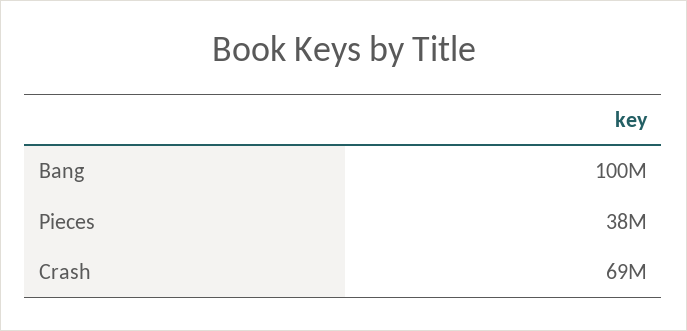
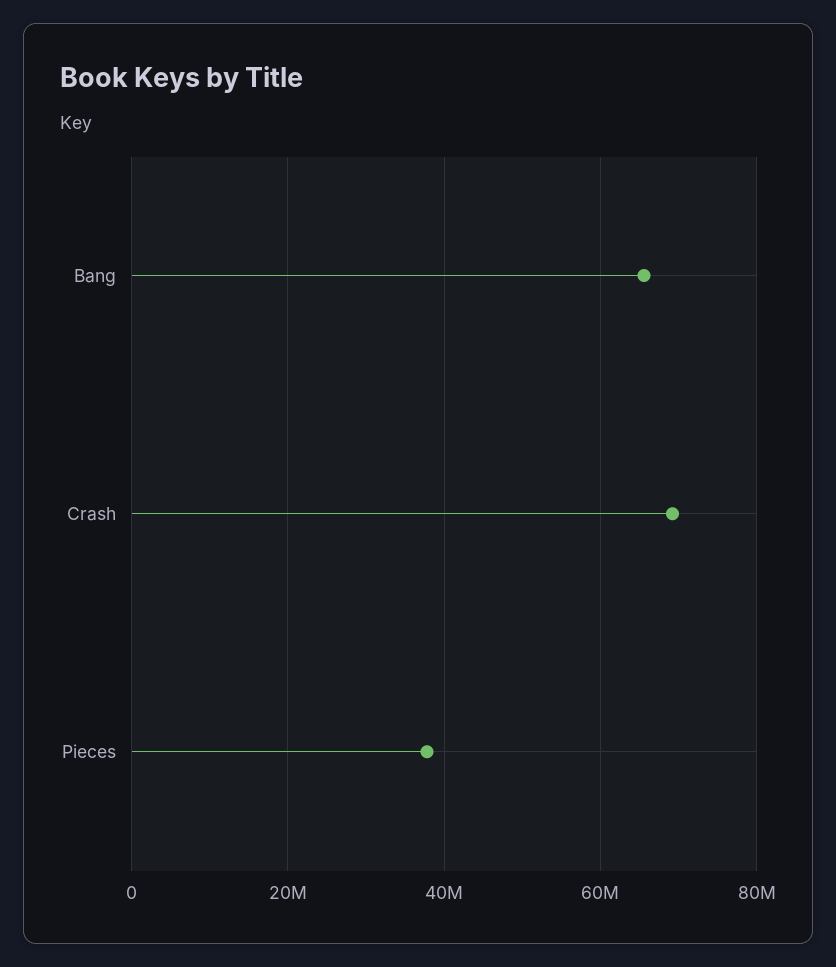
Bang: 100000000 -> 66000000

